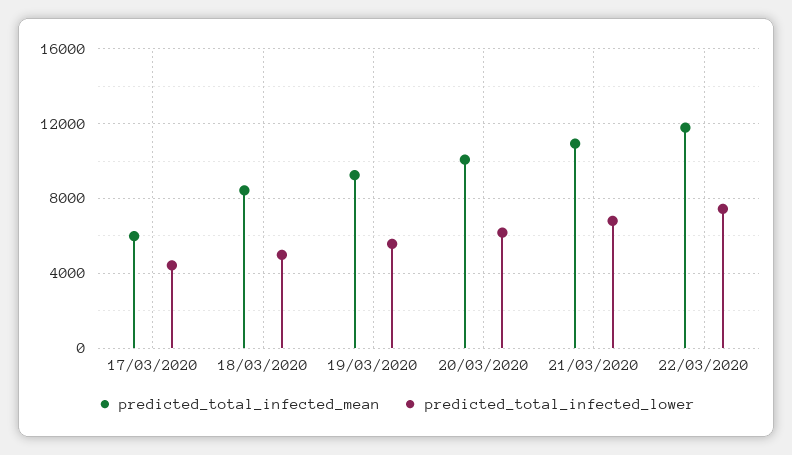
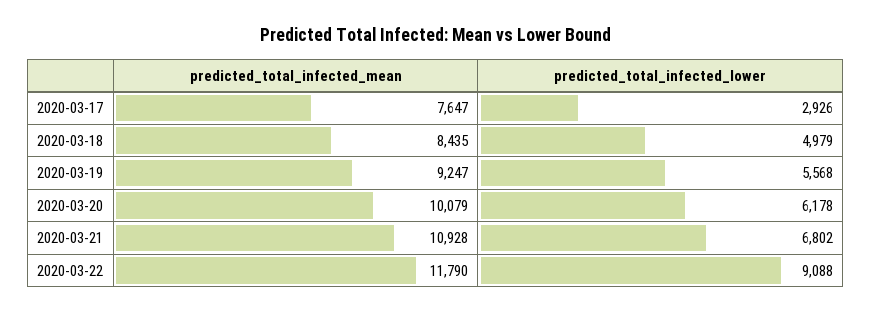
predicted_total_infected_mean, 17/03/2020: 6000 -> 7647
predicted_total_infected_lower, 17/03/2020: 4500 -> 2926
predicted_total_infected_lower, 22/03/2020: 7500 -> 9088

